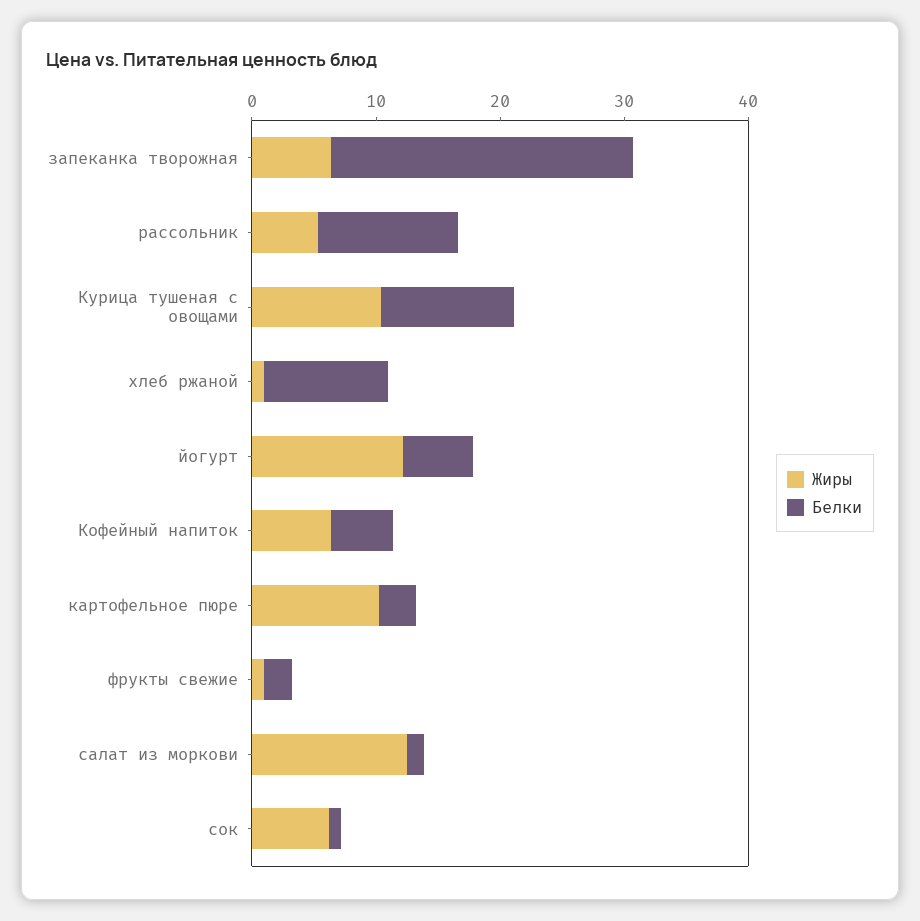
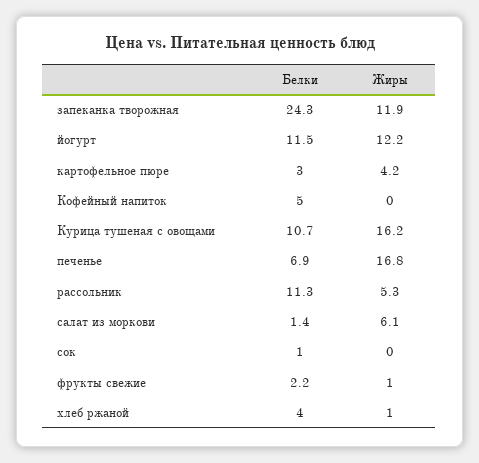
Жиры, запеканка творожная: 6 -> 11.9
Жиры, Курица тушеная с овощами: 10 -> 16.2
Белки, хлеб ржаной: 10 -> 4
Белки, йогурт: 6 -> 11.5
Жиры, Кофейный напиток: 6 -> 0
Жиры, картофельное пюре: 10 -> 4.2
Жиры, салат из моркови: 12 -> 6.1
Жиры, сок: 6 -> 0
Белки, печенье: none -> 6.9
Жиры, печенье: none -> 16.8

